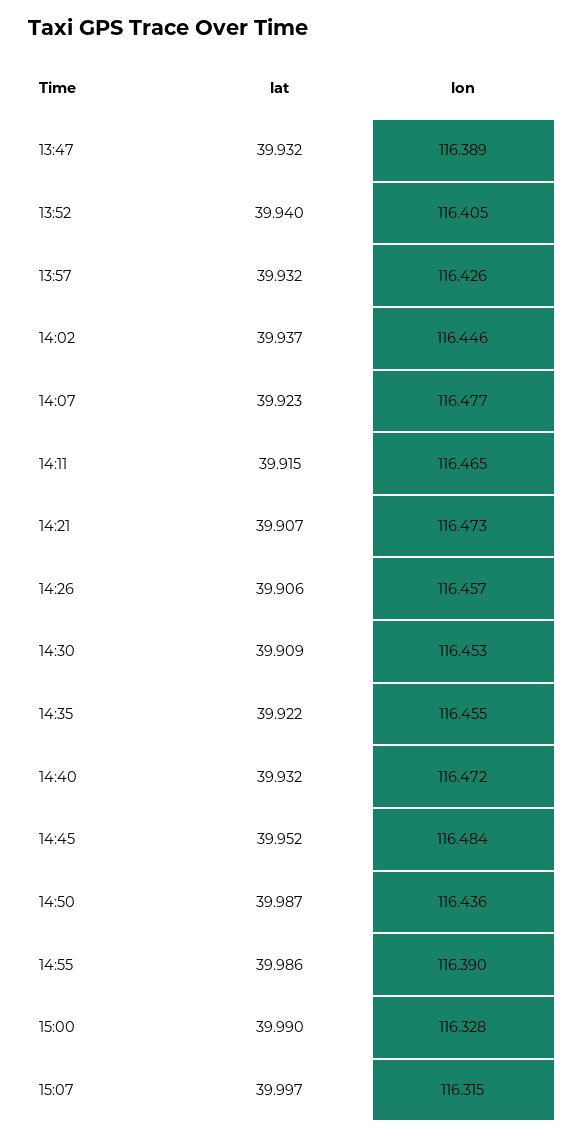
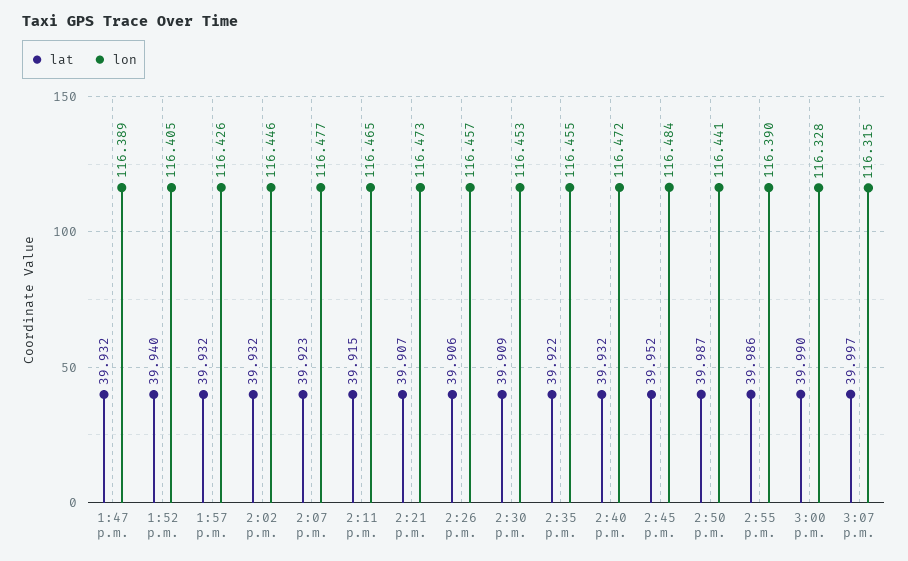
lat, 14:02: 39.937 -> 39.932
lon, 14:50: 116.436 -> 116.441

